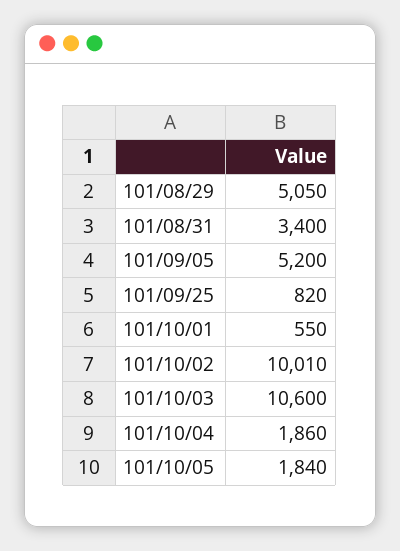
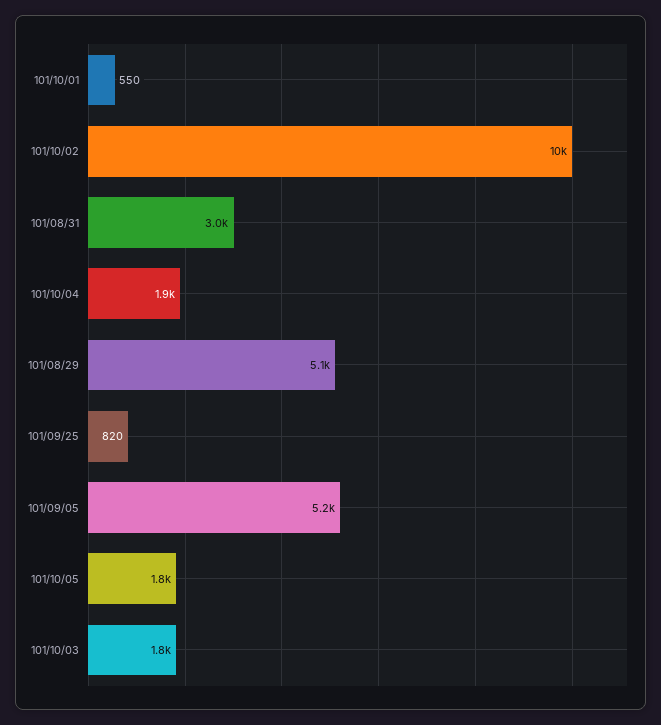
101/08/31: 3400 -> 3000
101/10/03: 10600 -> 1800

